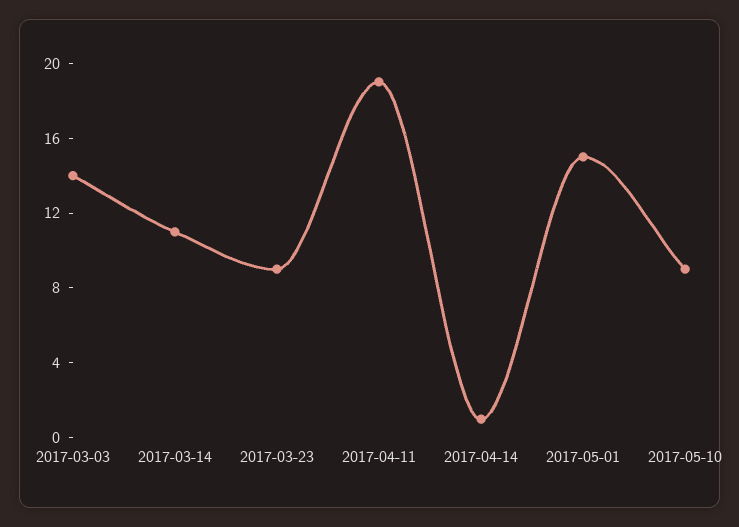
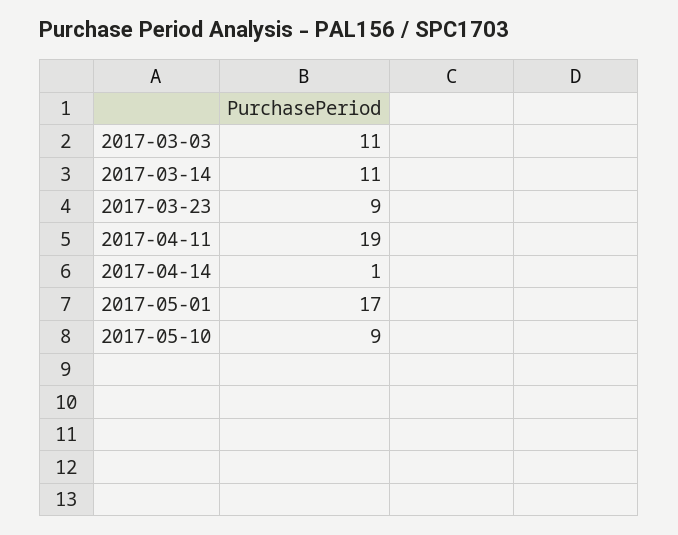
2017-03-03: 14 -> 11
2017-05-01: 15 -> 17

